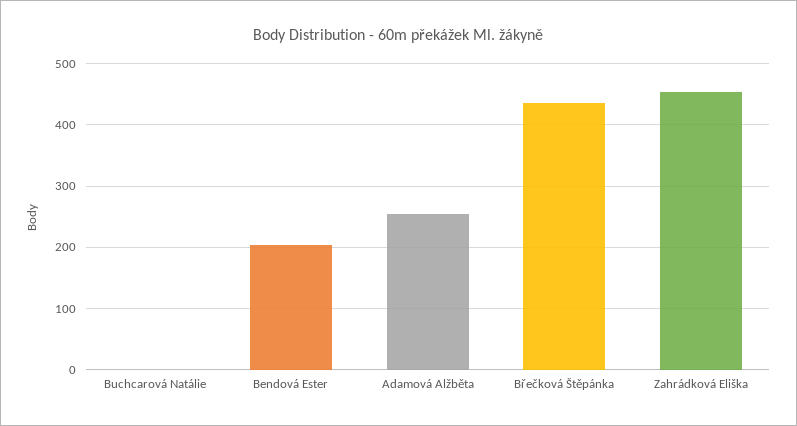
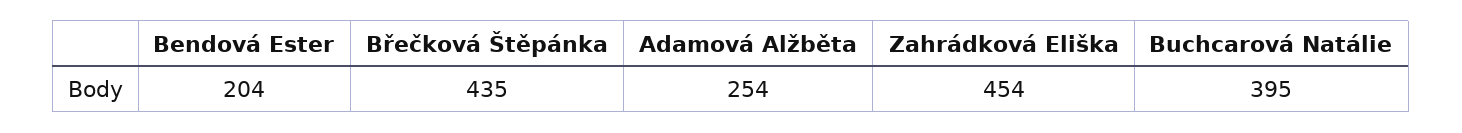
Buchcarová Natálie: 0 -> 395

